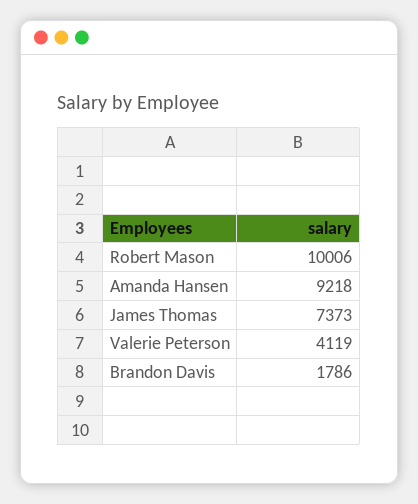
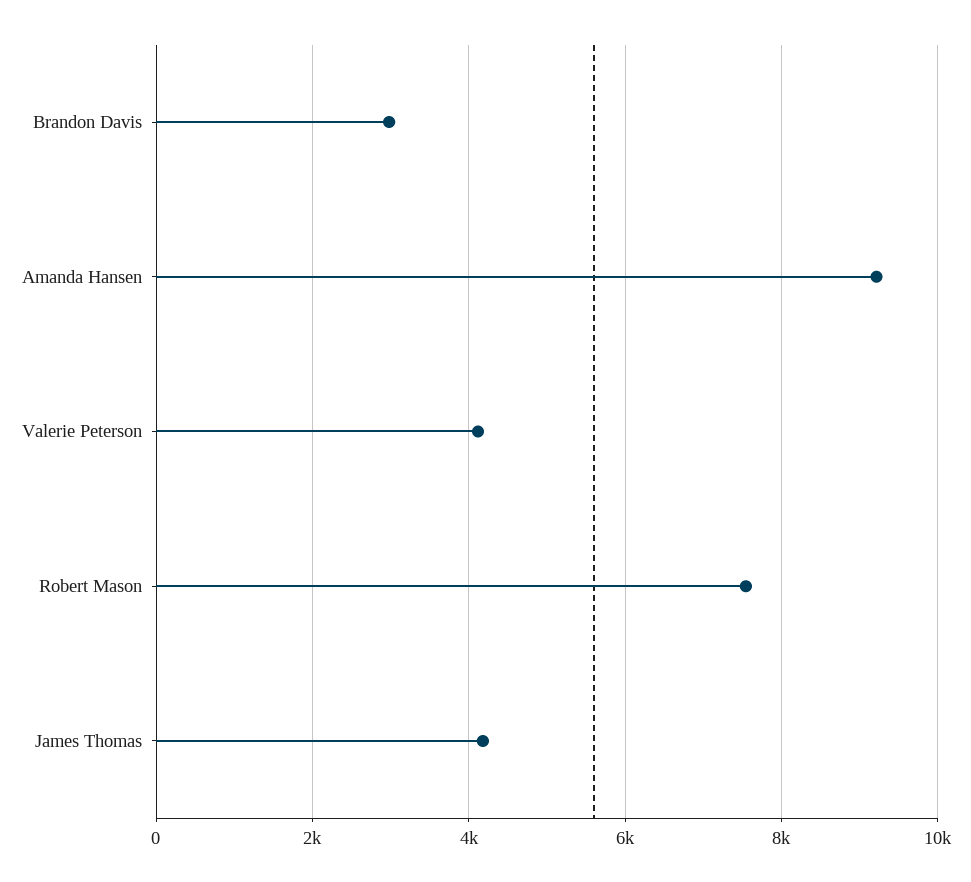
Robert Mason: 10006 -> 7600
James Thomas: 7373 -> 4200
Brandon Davis: 1786 -> 3000

